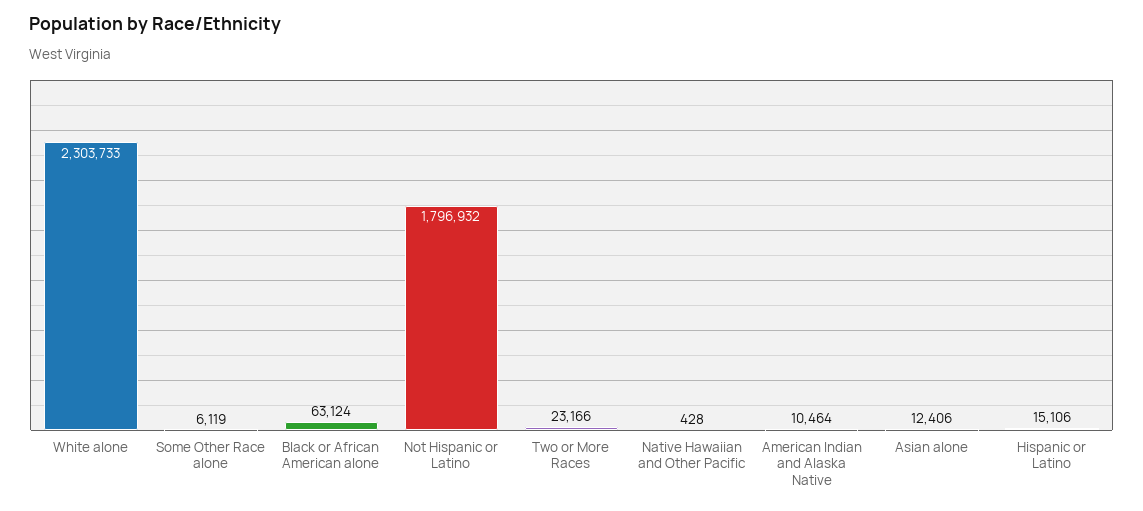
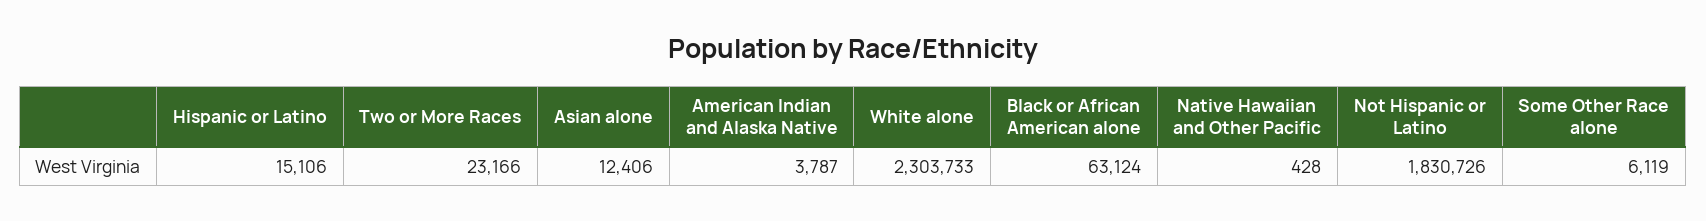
Not Hispanic or Latino: 1796932 -> 1830726
American Indian and Alaska Native: 10464 -> 3787

